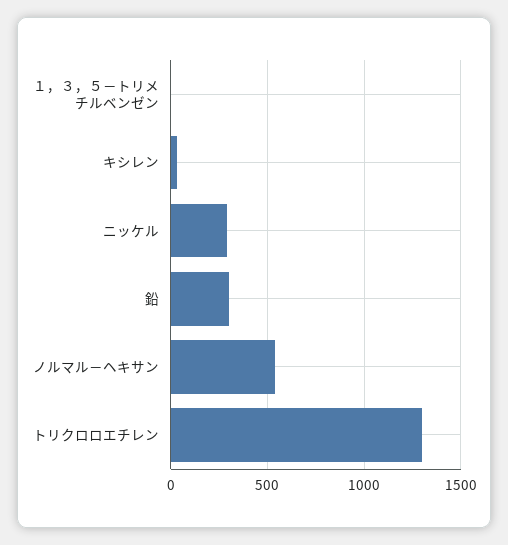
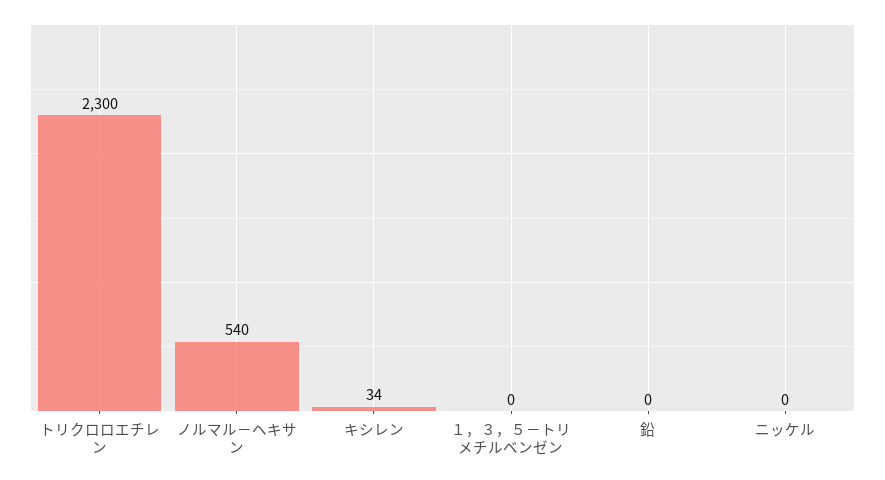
ニッケル: 300 -> 0
鉛: 300 -> 0
トリクロロエチレン: 1300 -> 2300

